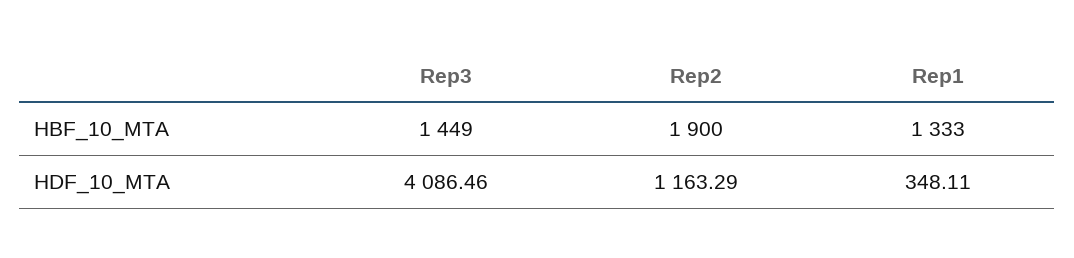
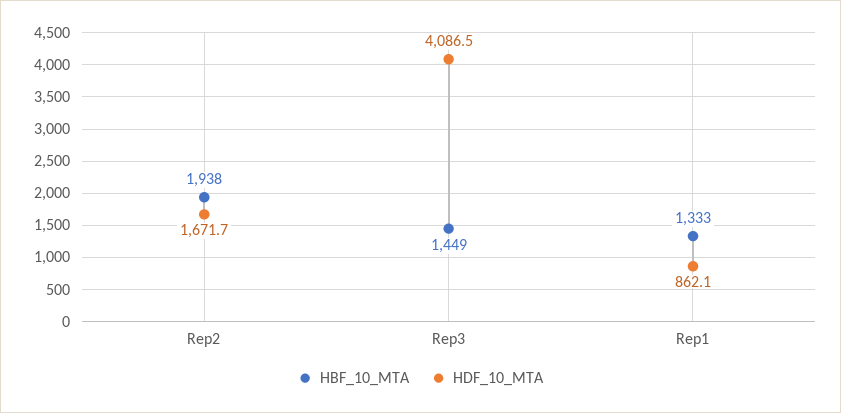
HBF_10_MTA, Rep2: 1900 -> 1938
HDF_10_MTA, Rep2: 1163.29 -> 1671.7
HDF_10_MTA, Rep1: 348.11 -> 862.1

